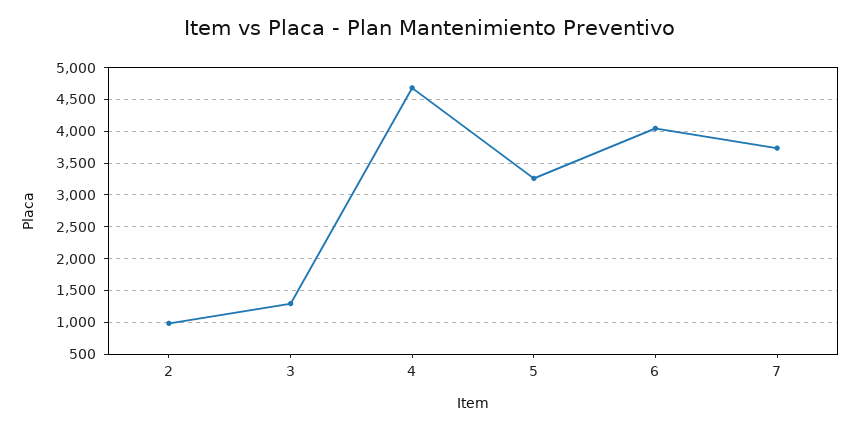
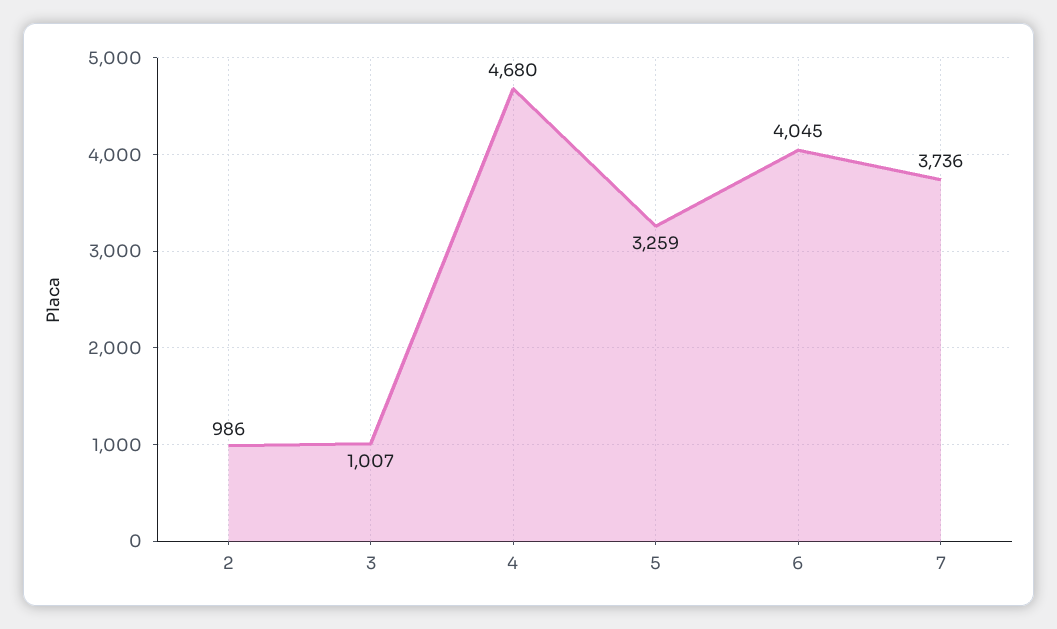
3: 1300 -> 1007

